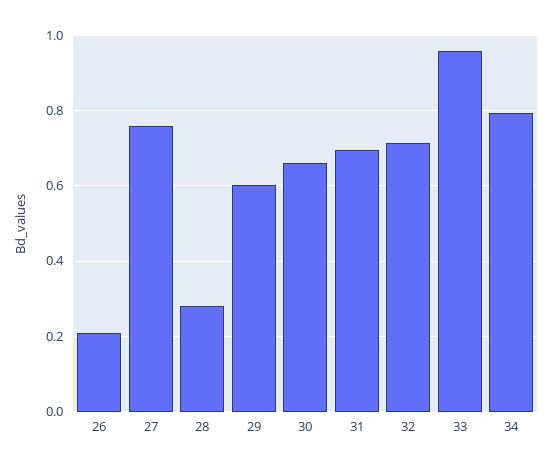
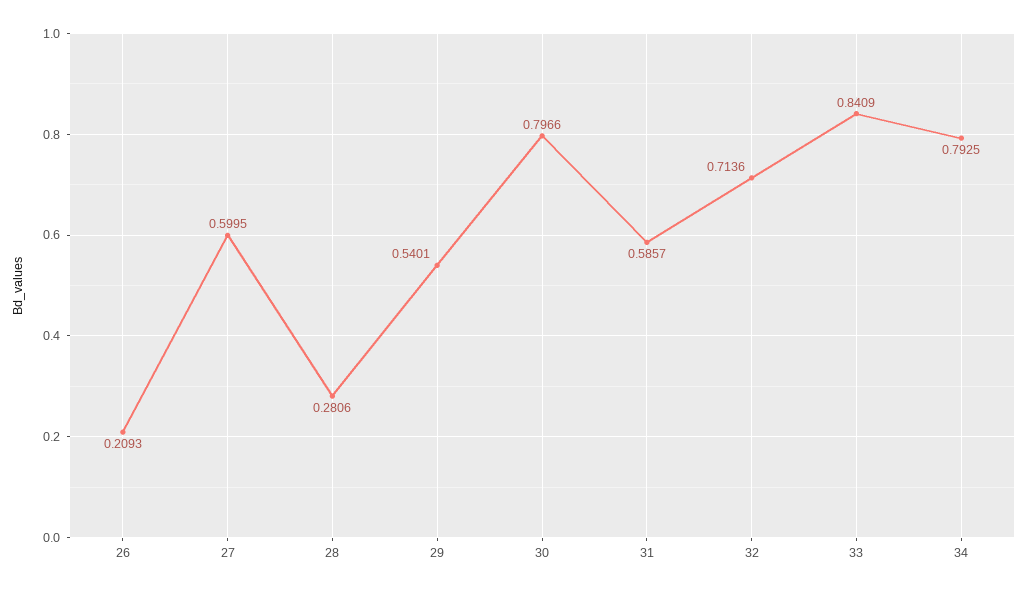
27: 0.76 -> 0.5995
29: 0.6 -> 0.5401
30: 0.66 -> 0.7966
31: 0.7 -> 0.5857
33: 0.96 -> 0.8409

